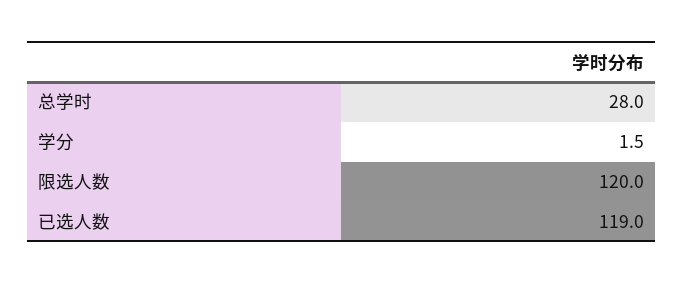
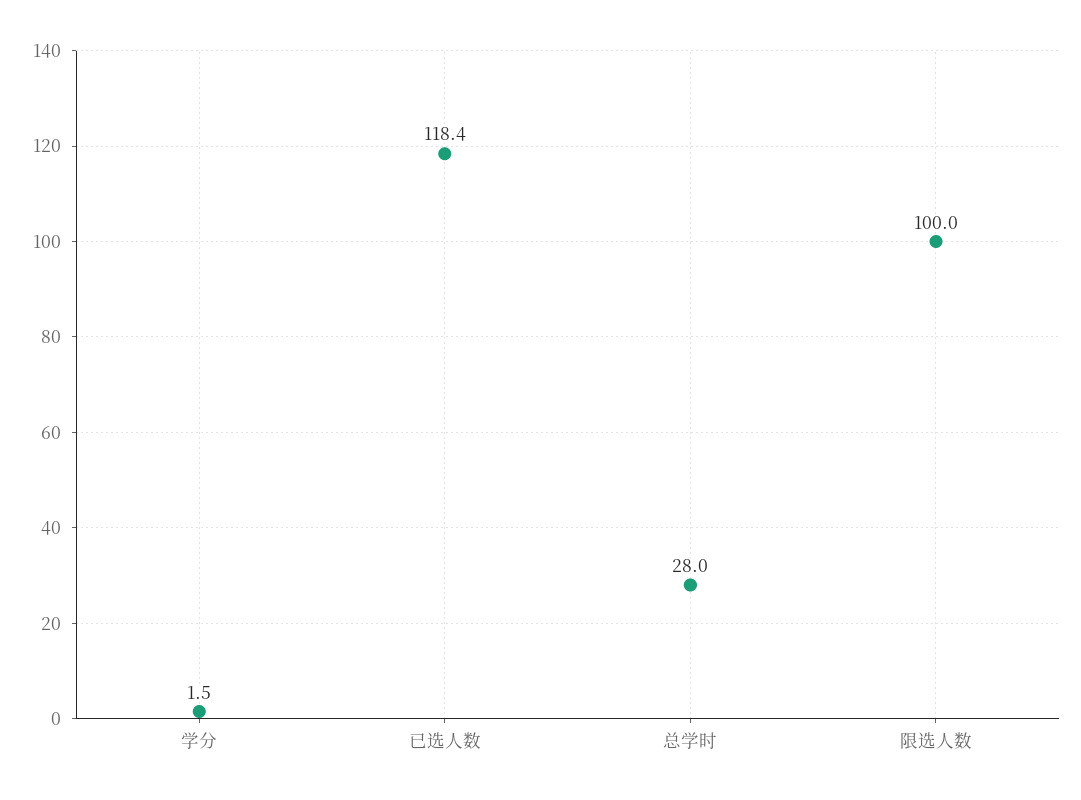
限选人数: 120 -> 100
已选人数: 119 -> 118.4

